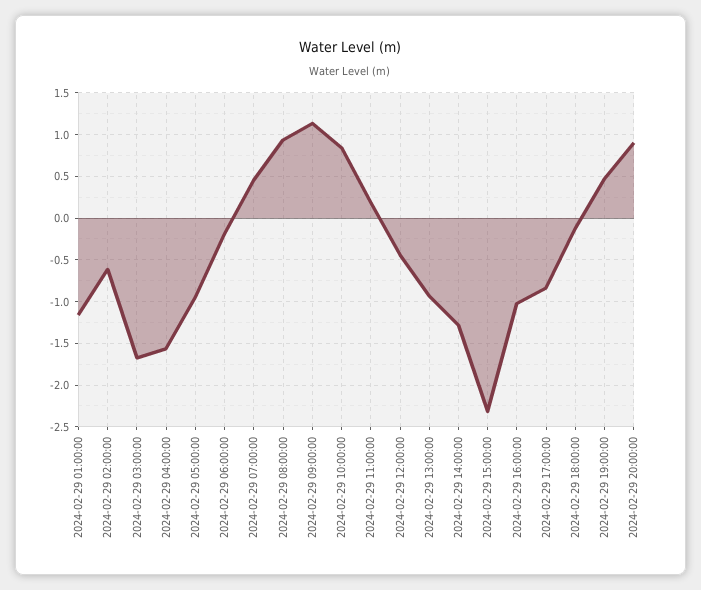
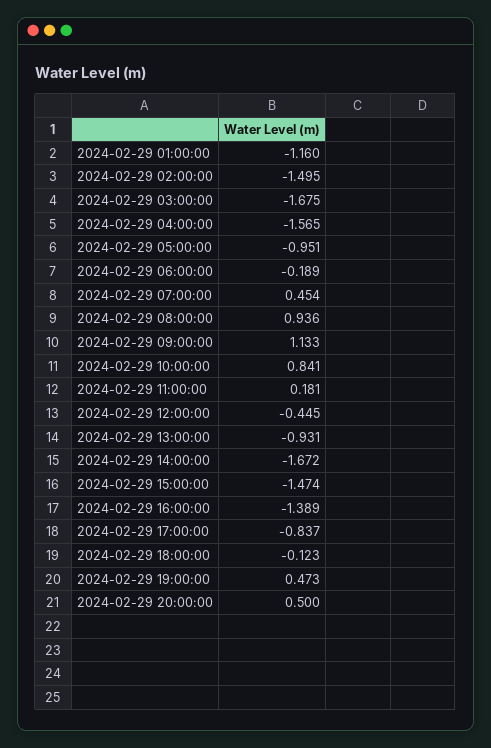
2024-02-29 02:00:00: -0.6 -> -1.495
2024-02-29 14:00:00: -1.3 -> -1.672
2024-02-29 15:00:00: -2.3 -> -1.474
2024-02-29 16:00:00: -1 -> -1.389
2024-02-29 20:00:00: 0.9 -> 0.5

